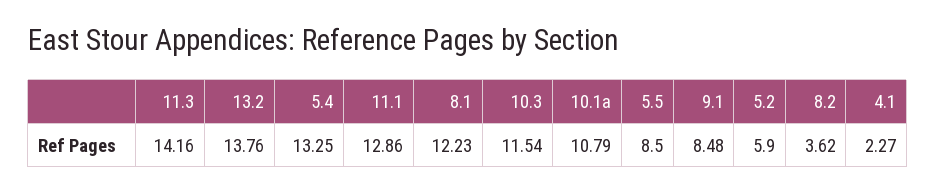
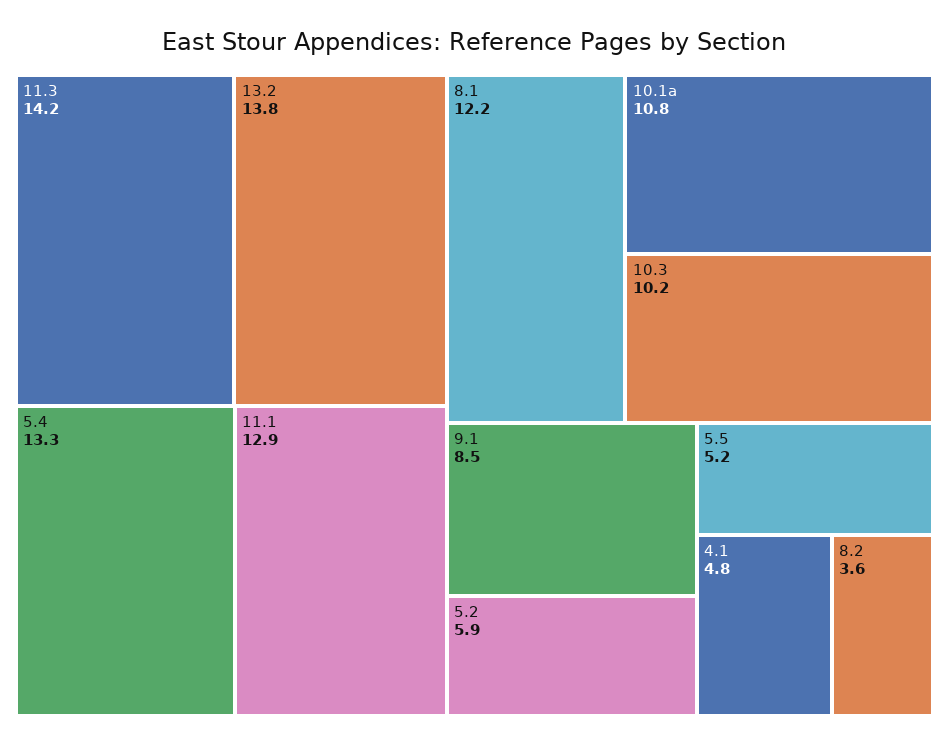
10.3: 11.54 -> 10.2
5.5: 8.5 -> 5.2
4.1: 2.27 -> 4.8

